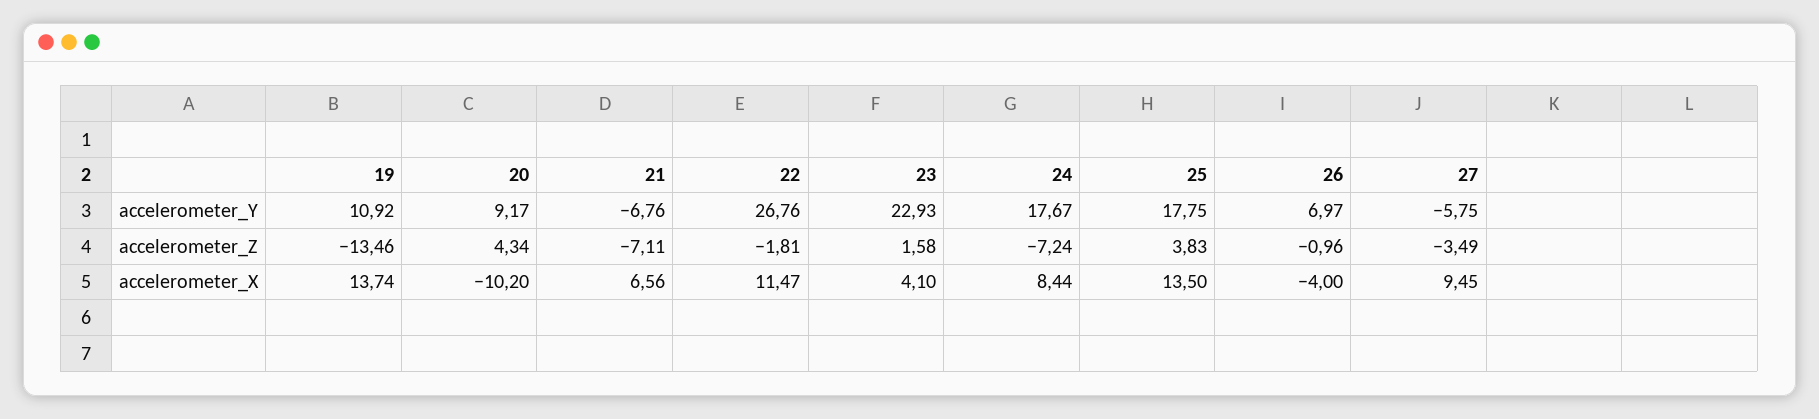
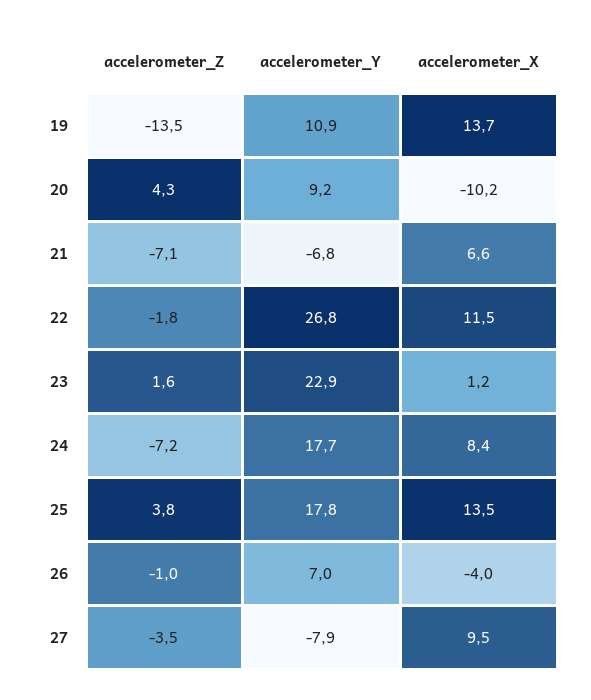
27, accelerometer_Y: -5.75 -> -7.9
23, accelerometer_X: 4.1 -> 1.2

